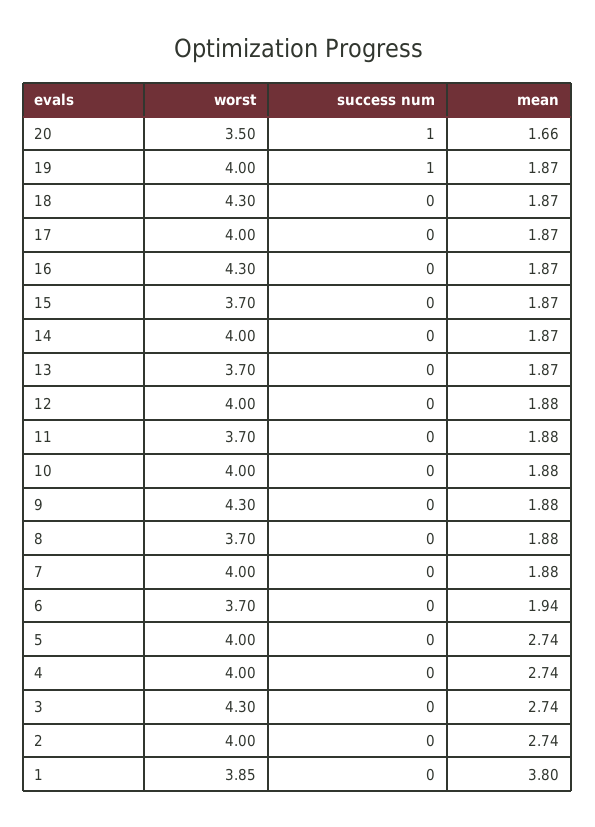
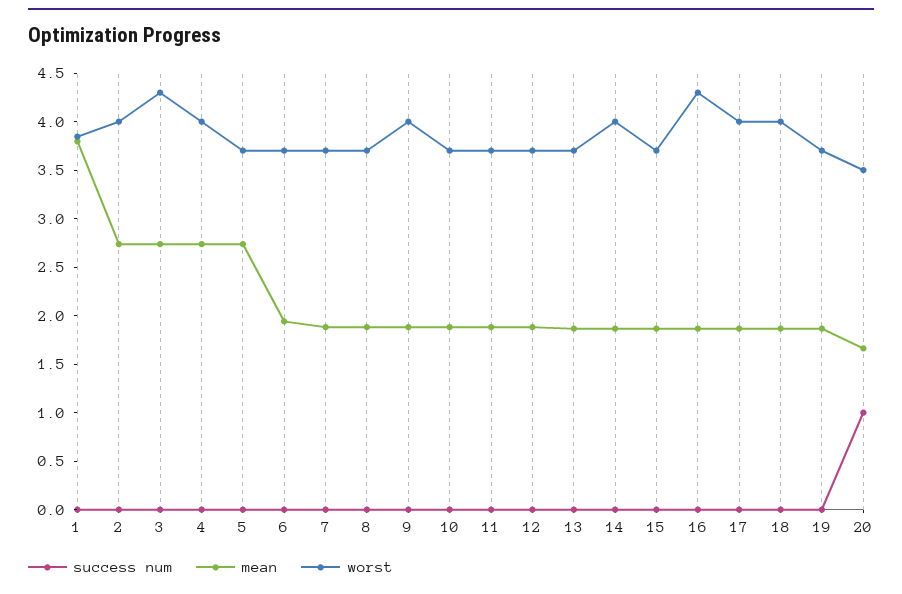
worst, 19: 4 -> 3.7
success num, 19: 1 -> 0
worst, 18: 4.3 -> 4
worst, 12: 4 -> 3.7
worst, 10: 4 -> 3.7
worst, 9: 4.3 -> 4
worst, 7: 4 -> 3.7
worst, 5: 4 -> 3.7

